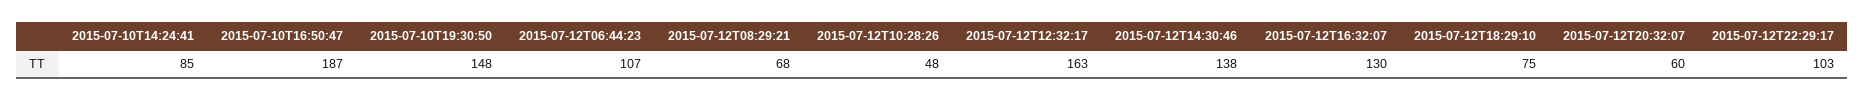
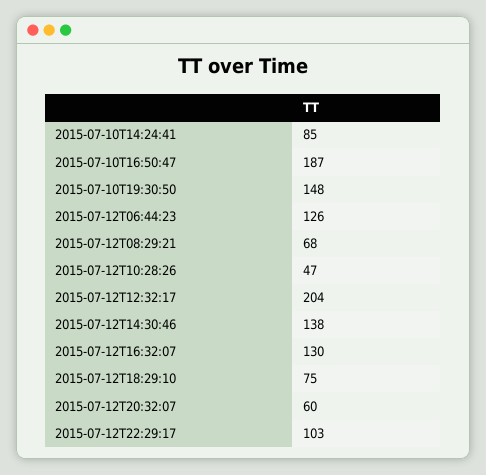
2015-07-12T06:44:23: 107 -> 126
2015-07-12T10:28:26: 48 -> 47
2015-07-12T12:32:17: 163 -> 204

